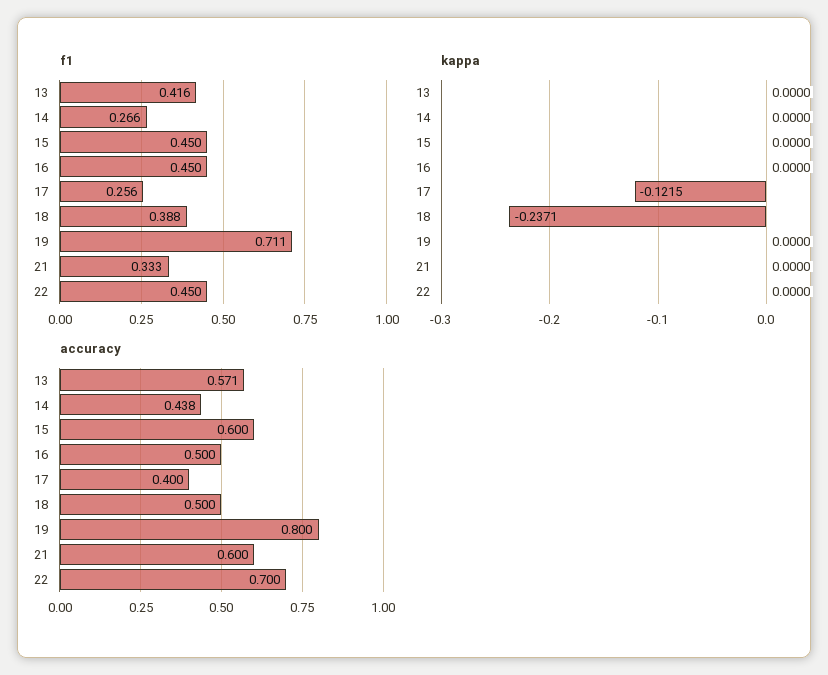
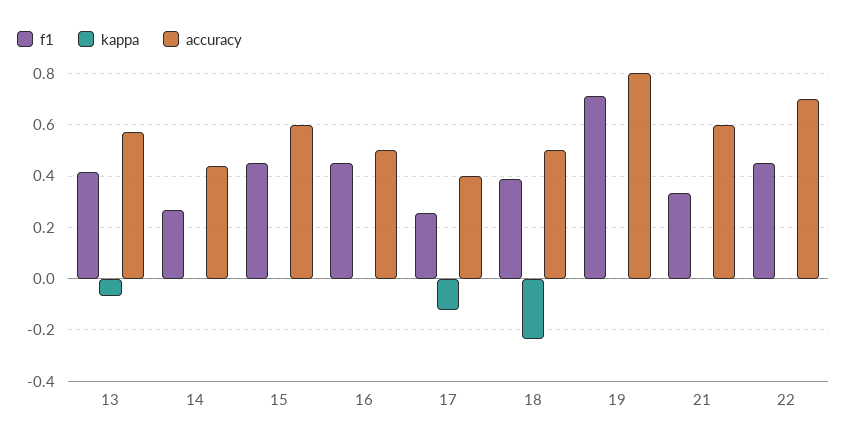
kappa, 13: 0 -> -0.075

